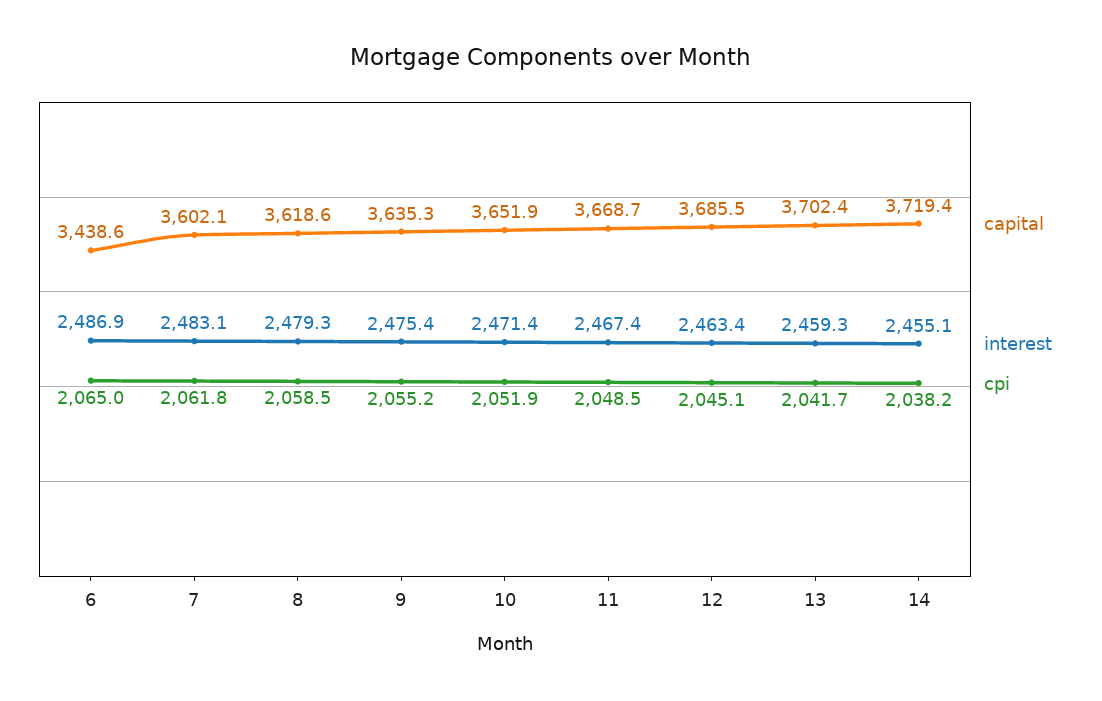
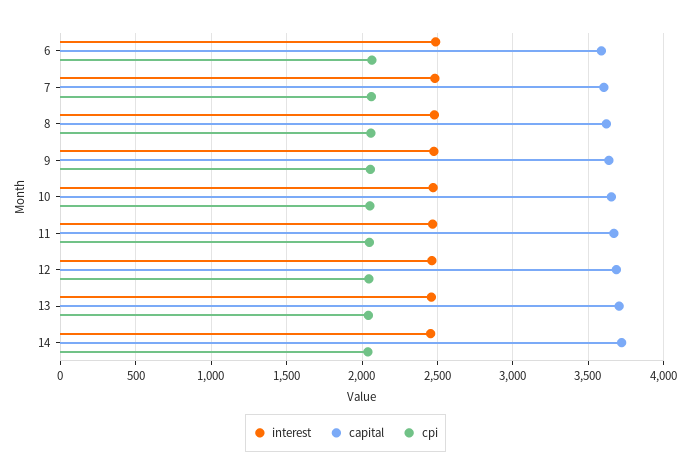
capital, 6: 3438.6 -> 3600

